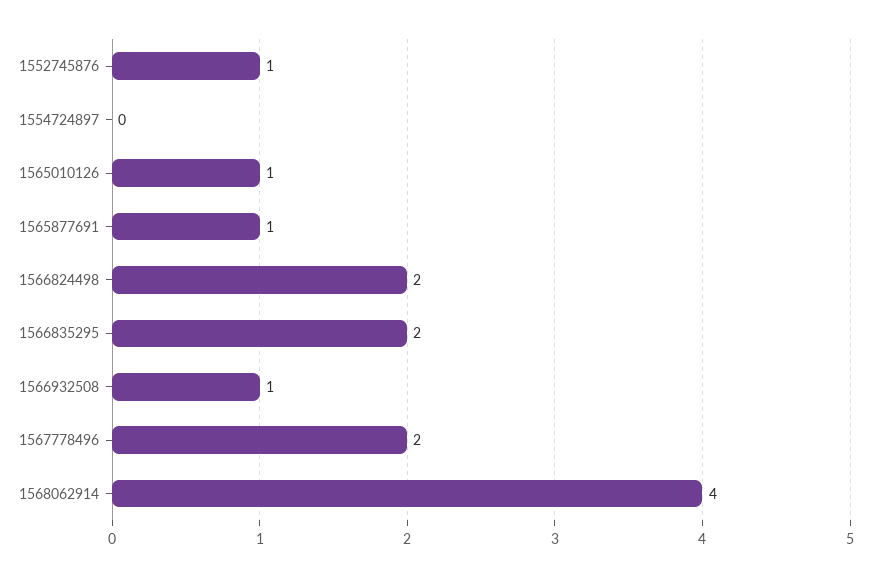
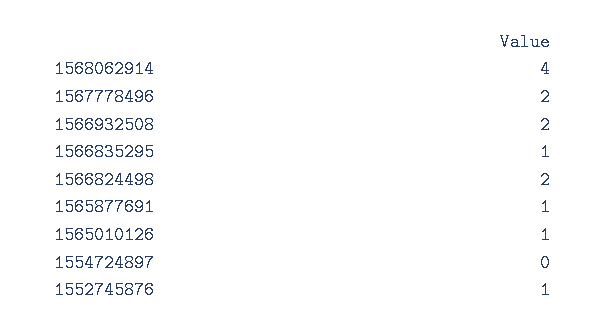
1566835295: 2 -> 1
1566932508: 1 -> 2

